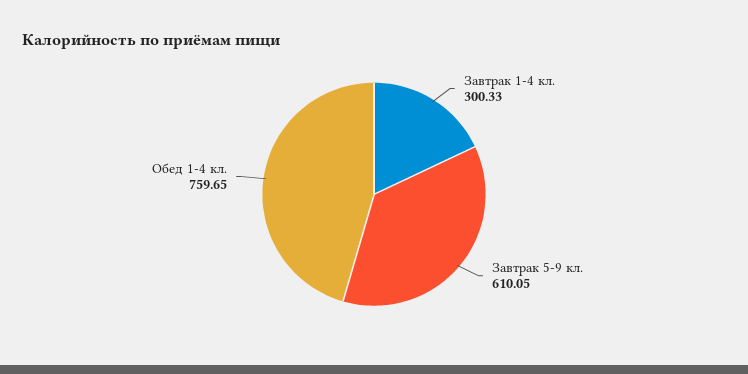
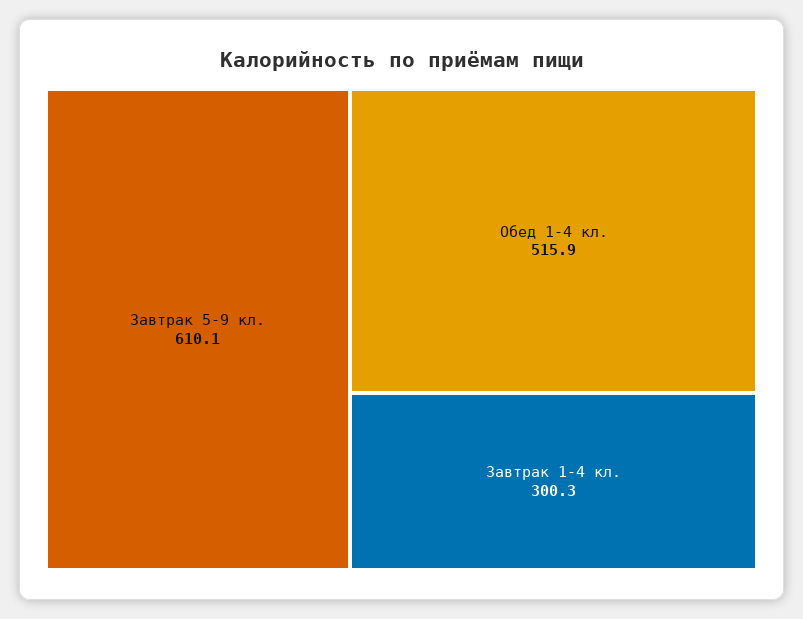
Обед 1-4 кл.: 759.65 -> 515.9

